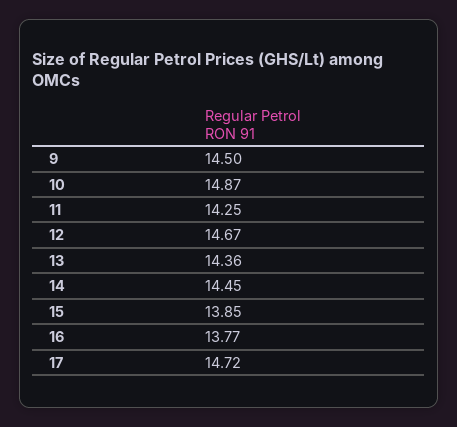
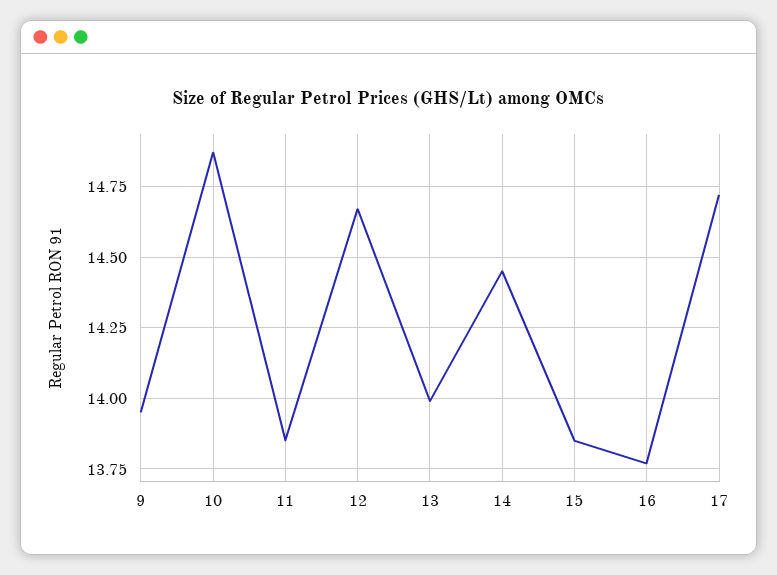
9: 14.5 -> 13.95
11: 14.25 -> 13.85
13: 14.36 -> 14

